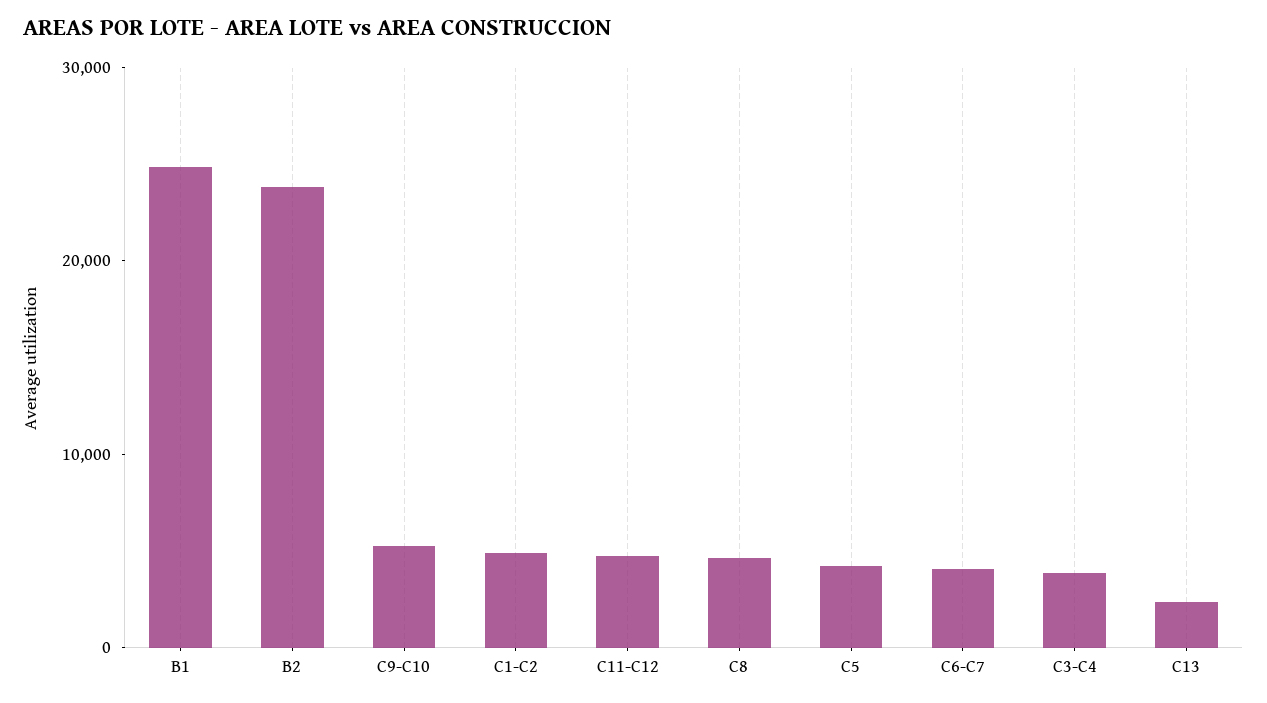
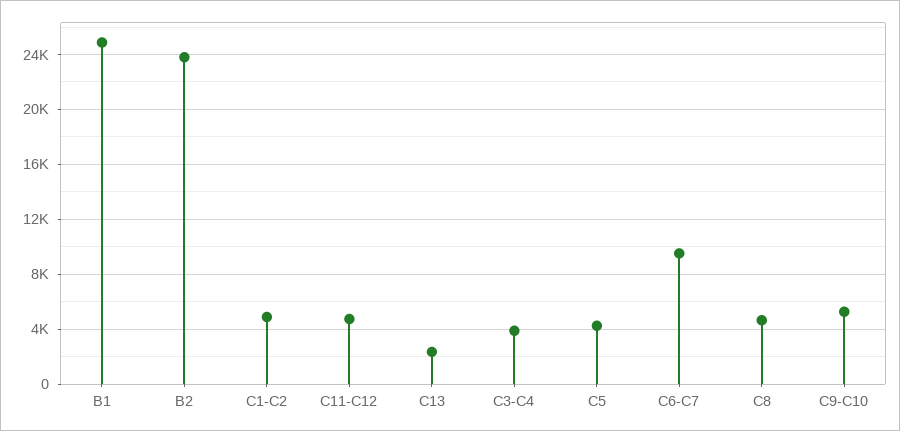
C6-C7: 4000 -> 9500

